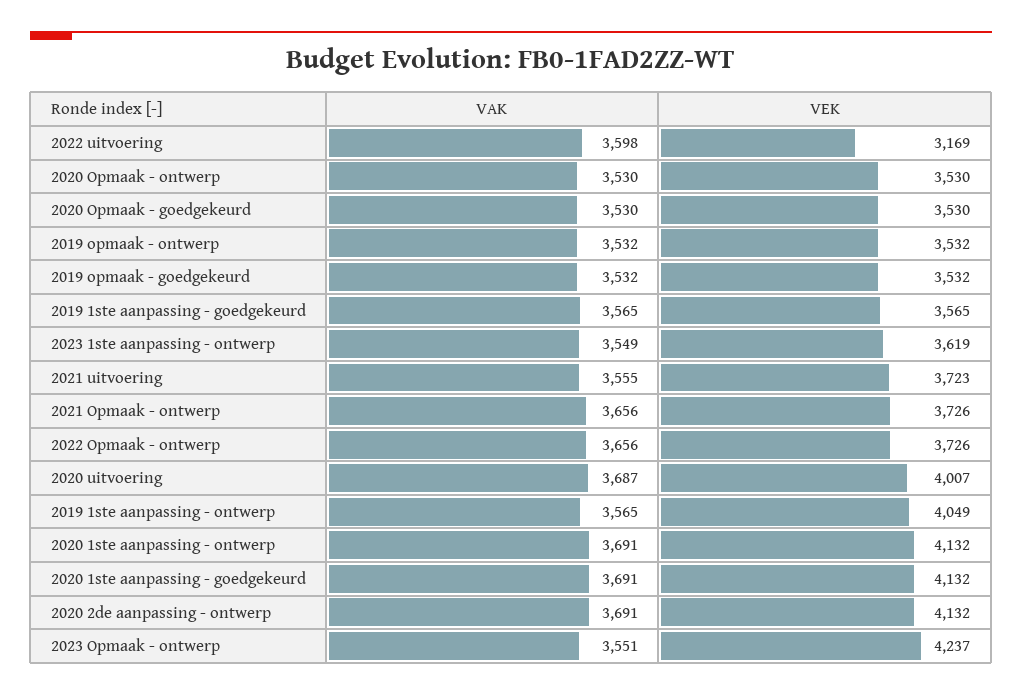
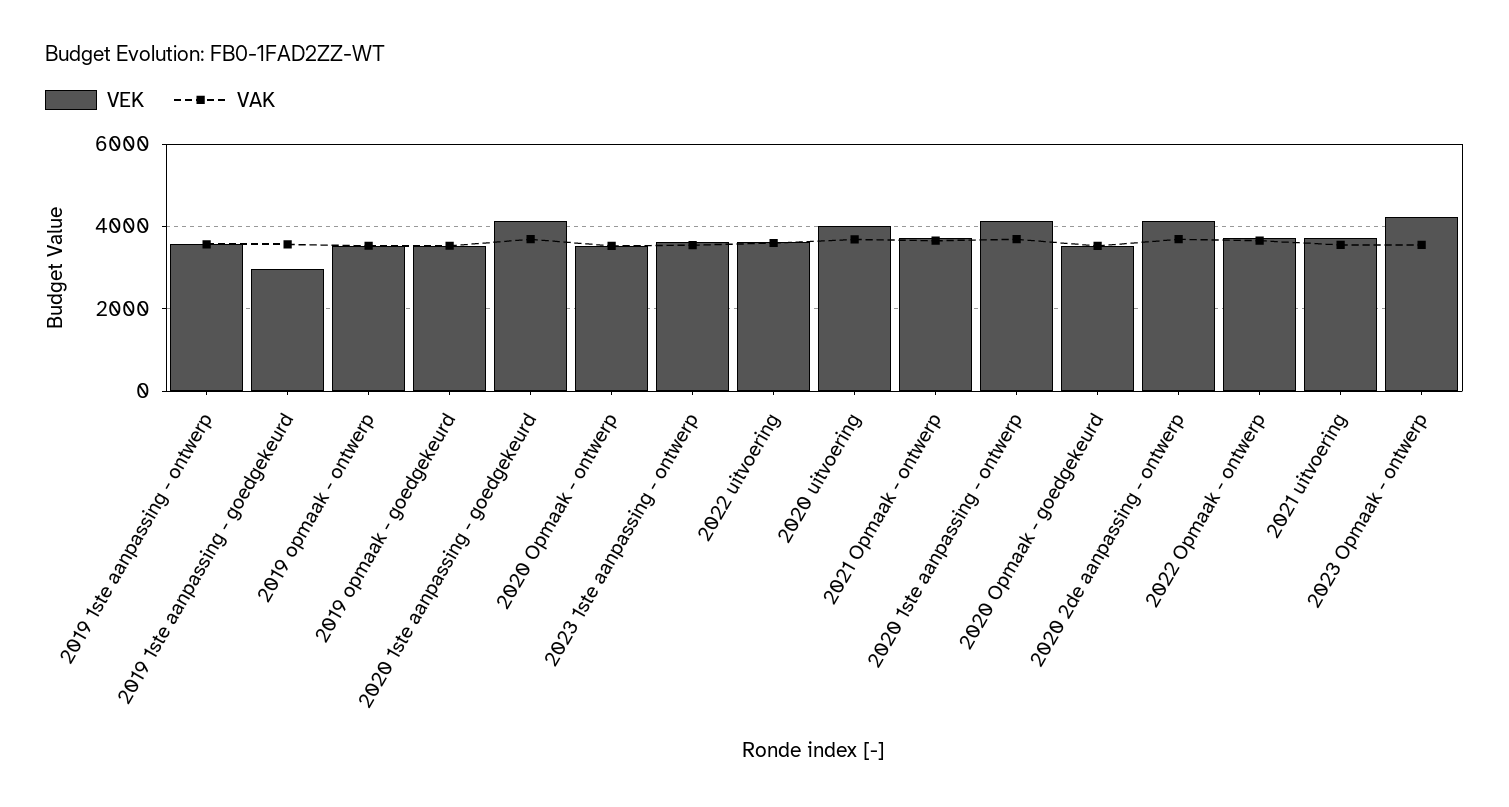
VEK, 2022 uitvoering: 3169 -> 3600
VEK, 2019 1ste aanpassing - goedgekeurd: 3565 -> 3000
VEK, 2019 1ste aanpassing - ontwerp: 4049 -> 3600

